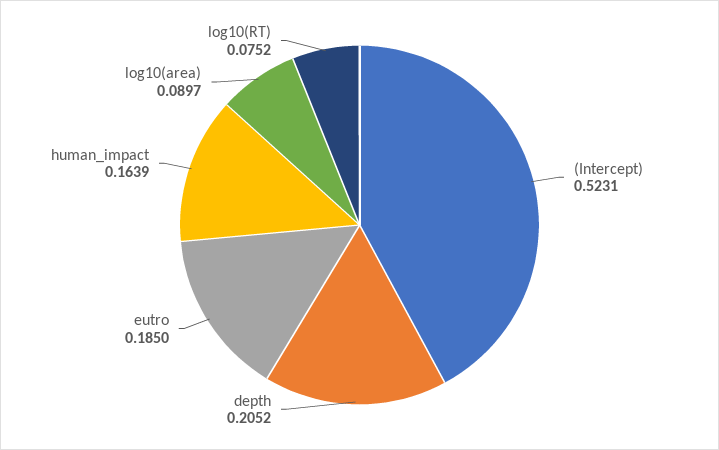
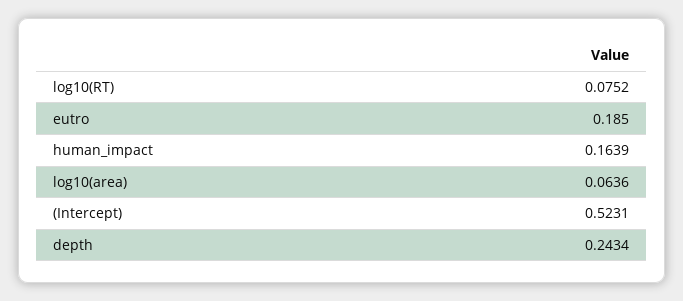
depth: 0.2052 -> 0.2434
log10(area): 0.0897 -> 0.0636

